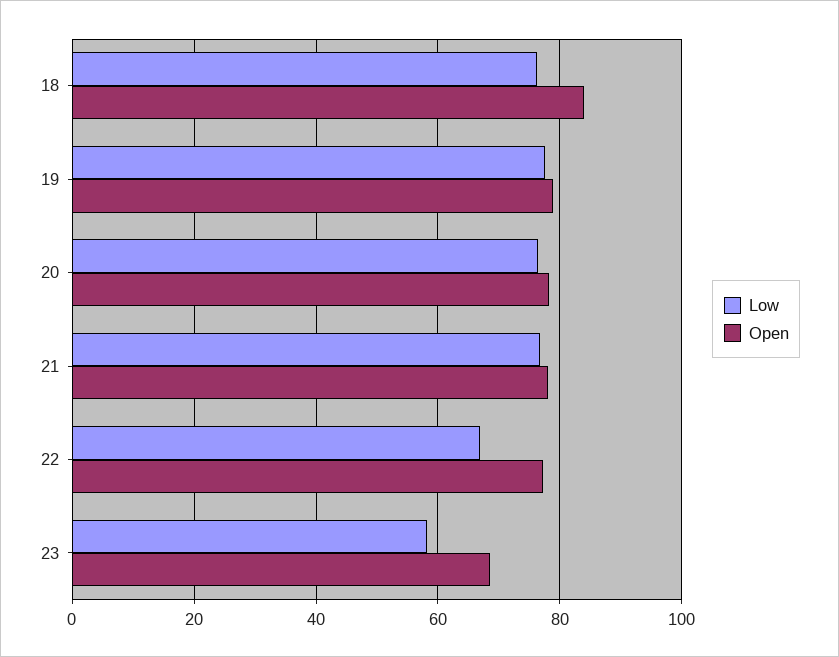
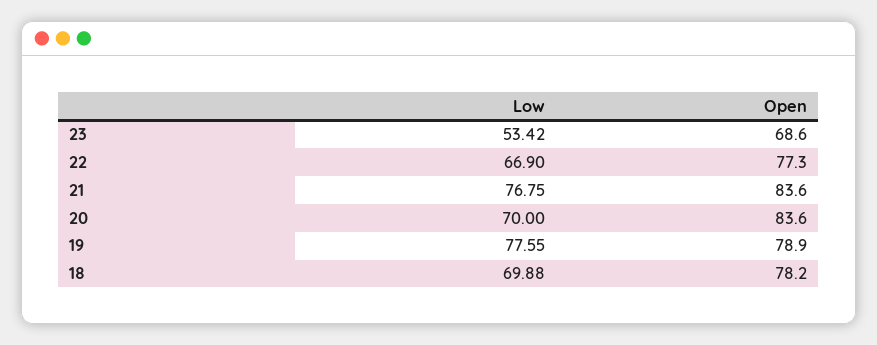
Low, 18: 76 -> 69.88
Open, 18: 84 -> 78.2
Low, 20: 76 -> 70
Open, 20: 78 -> 83.6
Open, 21: 78 -> 83.6
Low, 23: 58 -> 53.42

